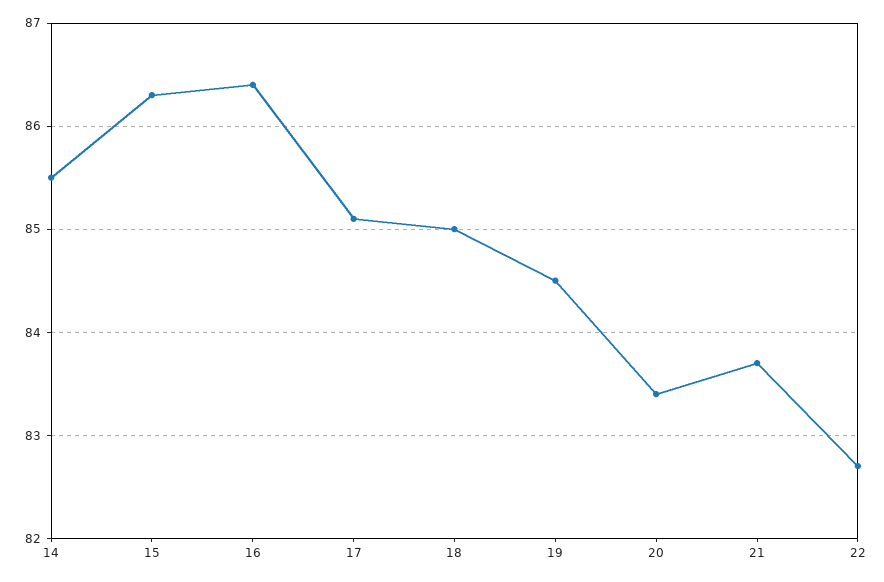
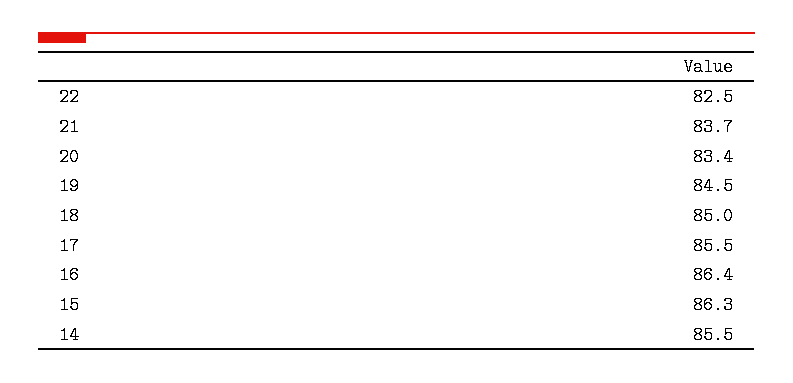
17: 85.1 -> 85.5
22: 82.7 -> 82.5

